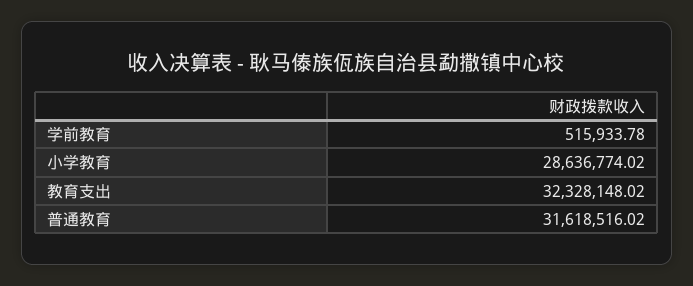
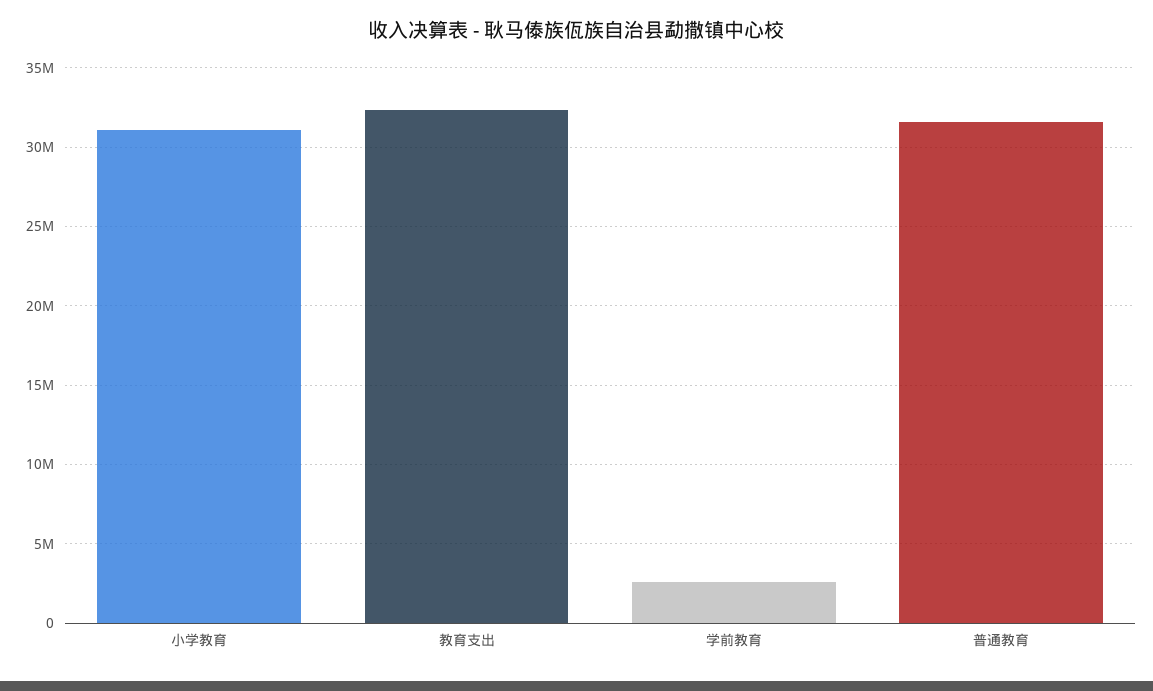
学前教育: 515933.78 -> 2500000
小学教育: 28636774.02 -> 31000000

